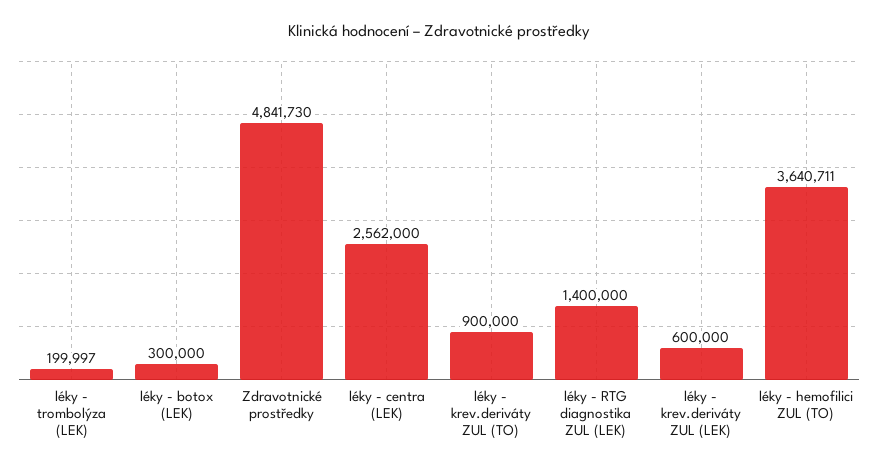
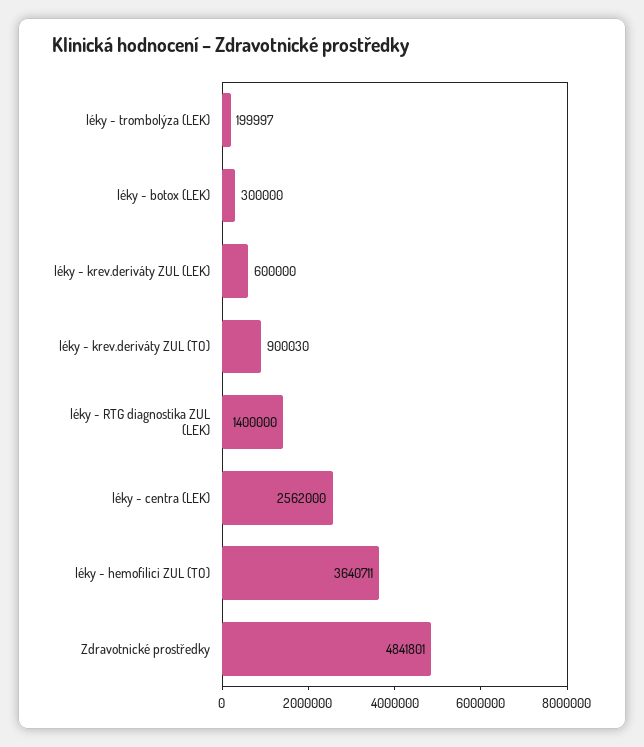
Zdravotnické prostředky: 4841730 -> 4841801
léky - krev.deriváty ZUL (TO): 900000 -> 900030

